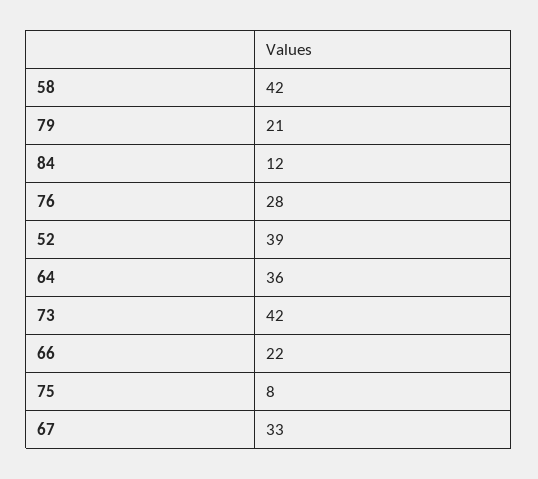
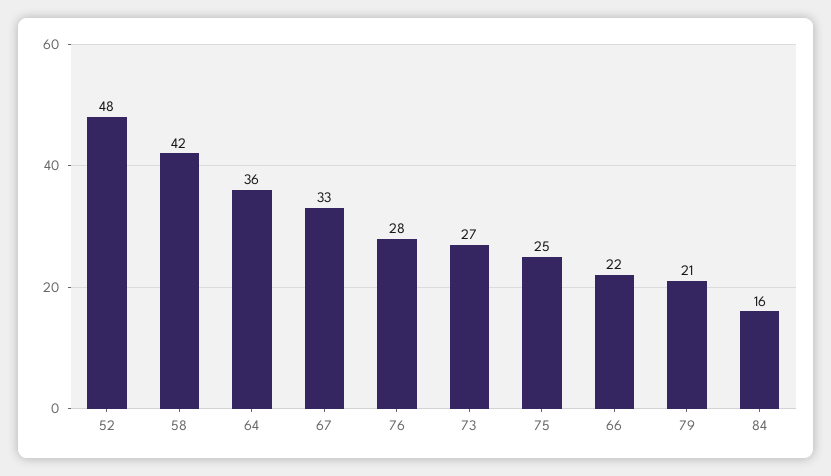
84: 12 -> 16
52: 39 -> 48
73: 42 -> 27
75: 8 -> 25

